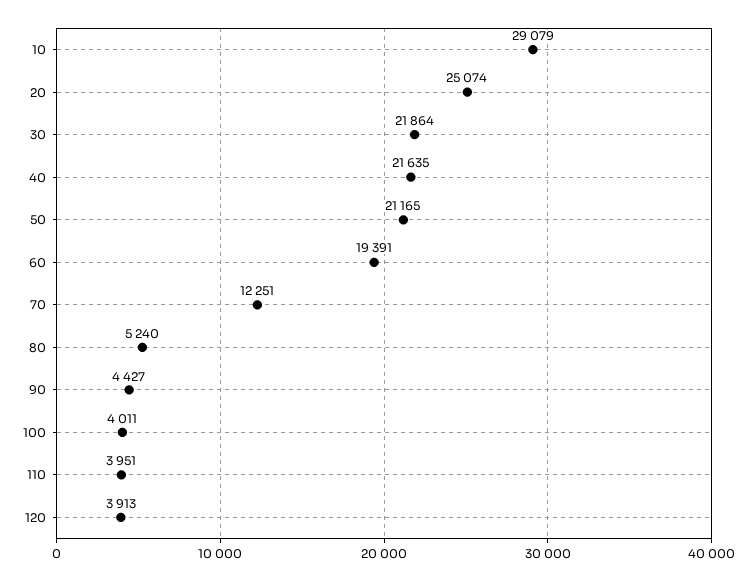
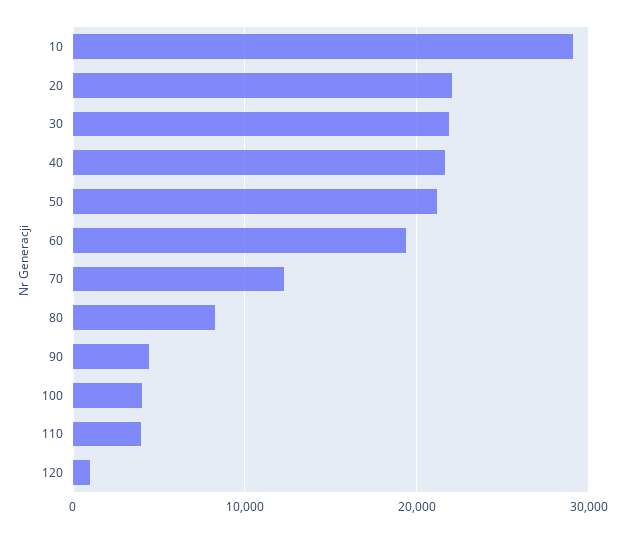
20: 25074 -> 22000
80: 5240 -> 8000
120: 3913 -> 1000

